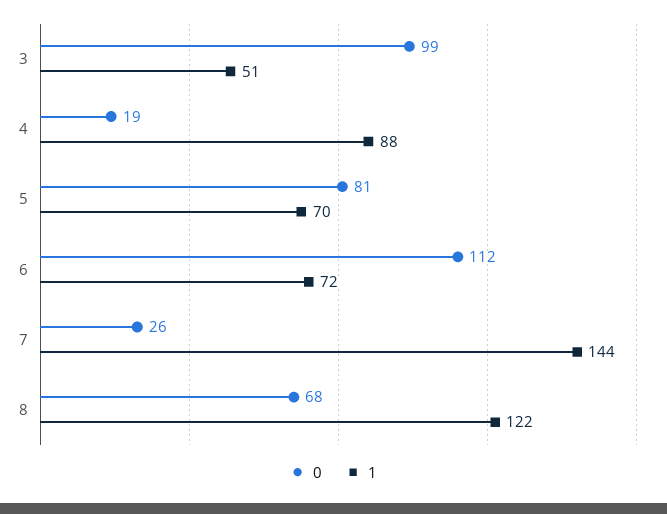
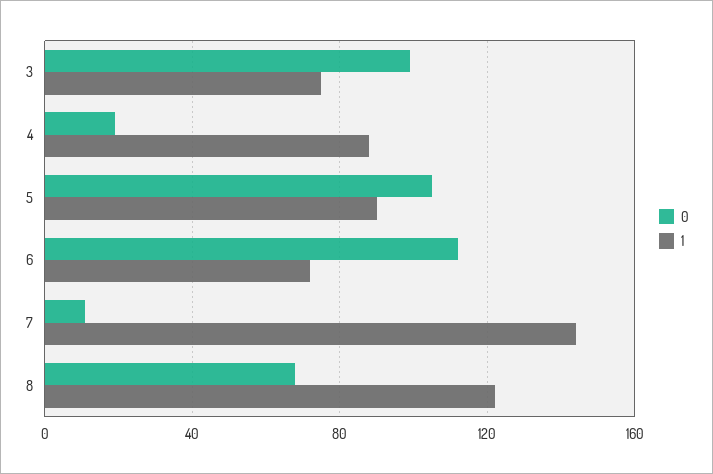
1, 3: 51 -> 75
0, 5: 81 -> 105
1, 5: 70 -> 90
0, 7: 26 -> 10

